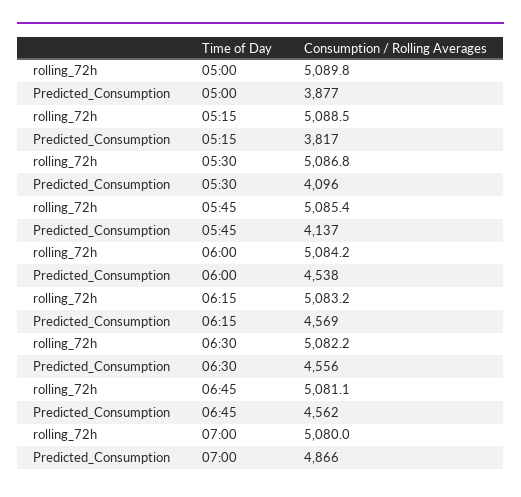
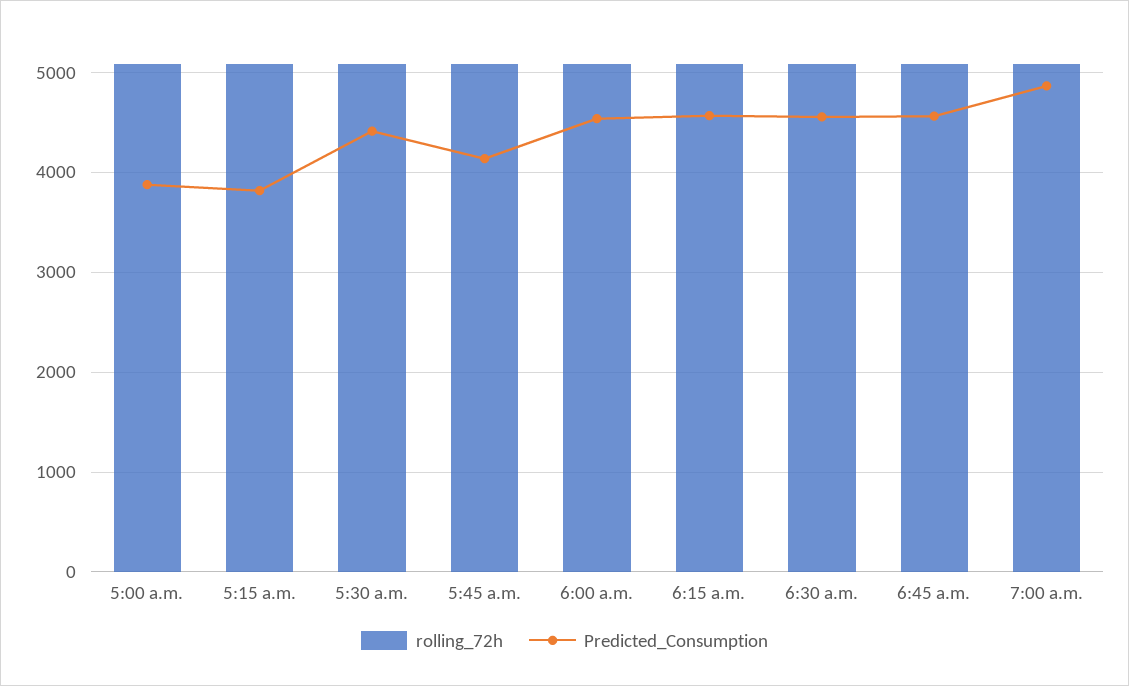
Predicted_Consumption, 05:30: 4096 -> 4400

